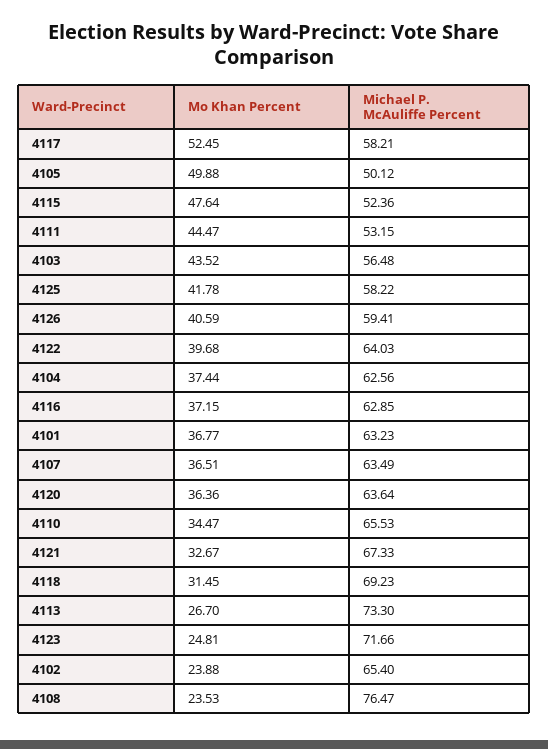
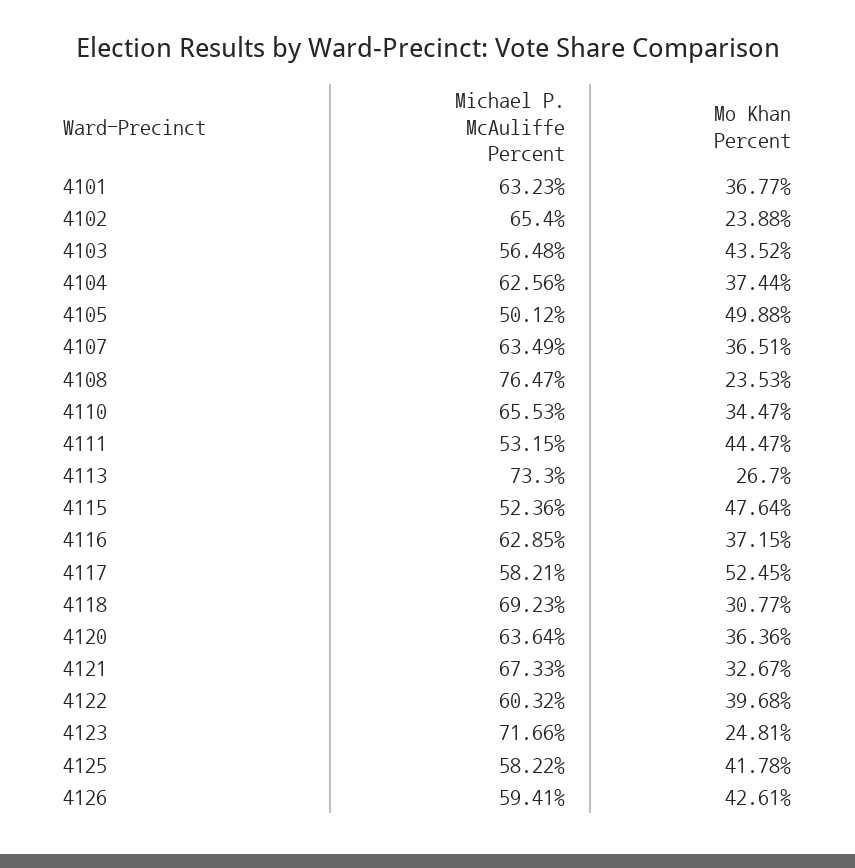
Mo Khan Percent, 4126: 40.59 -> 42.61
Michael P. McAuliffe Percent, 4122: 64.03 -> 60.32
Mo Khan Percent, 4118: 31.45 -> 30.77

